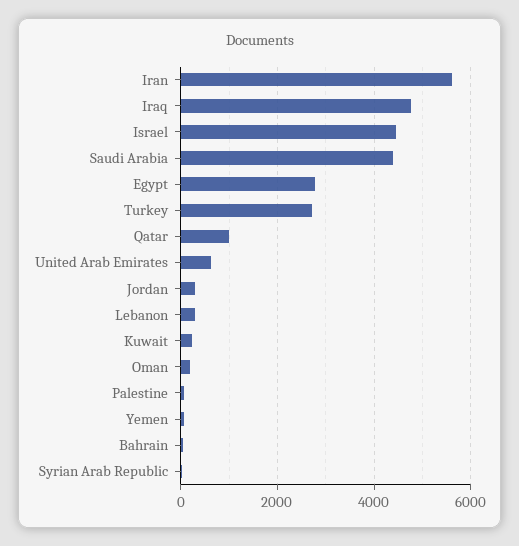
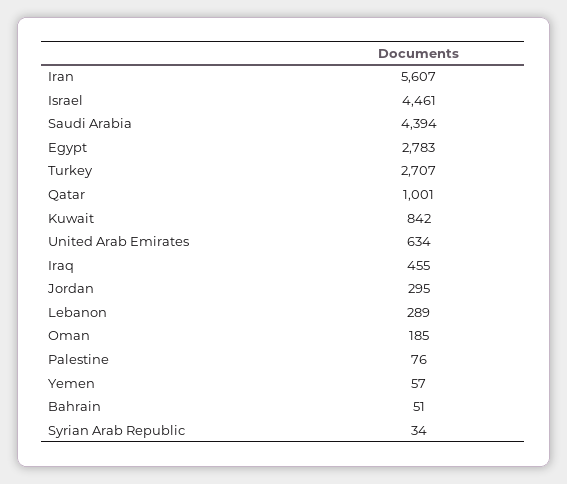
Iraq: 4800 -> 455
Kuwait: 200 -> 842

